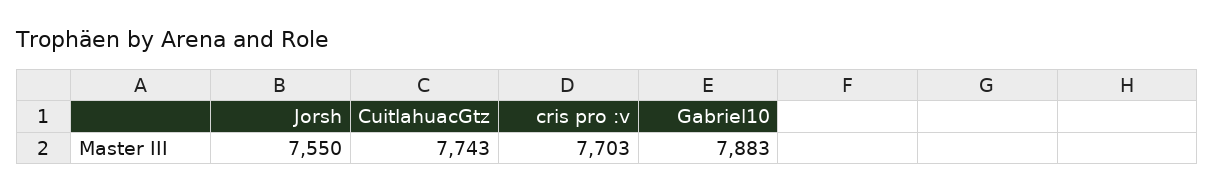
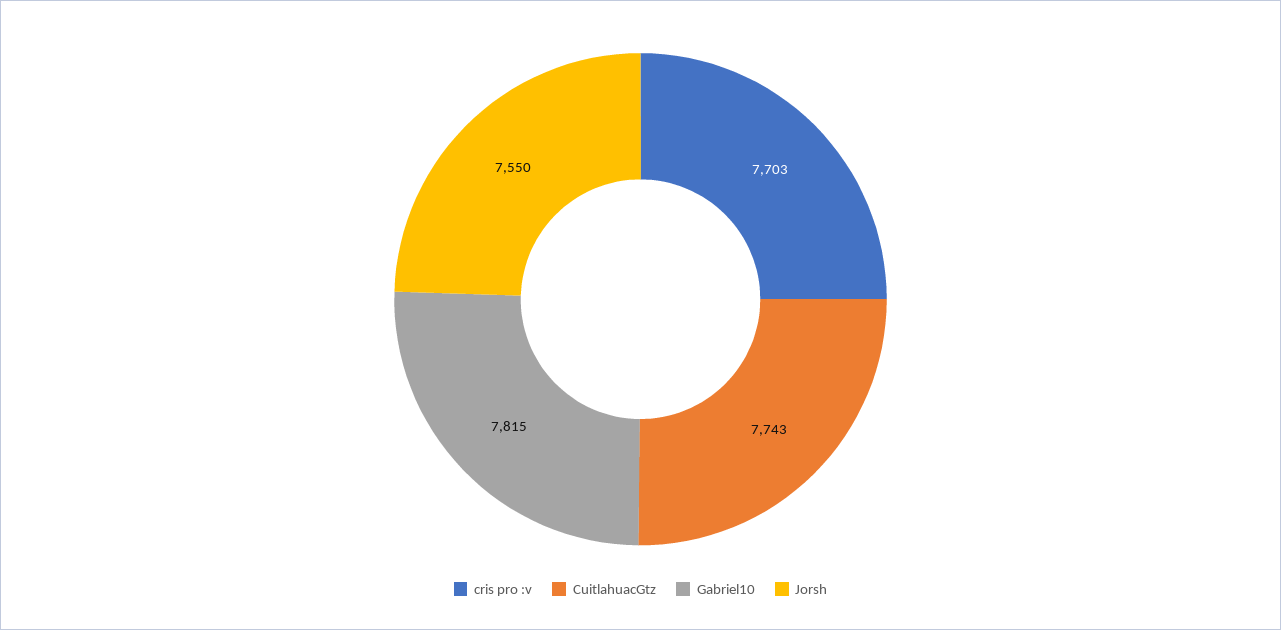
Gabriel10: 7883 -> 7815

